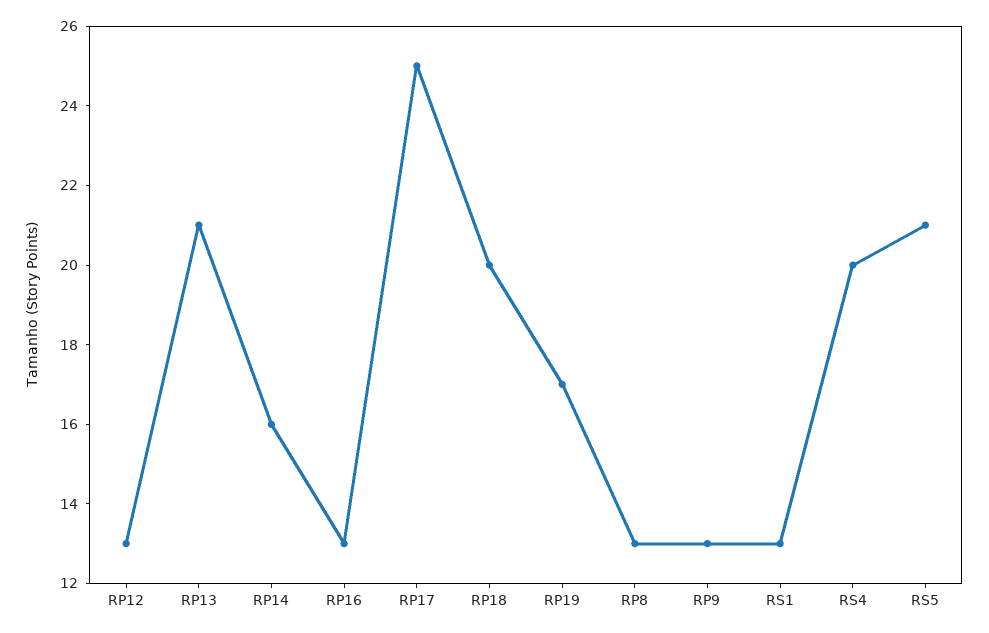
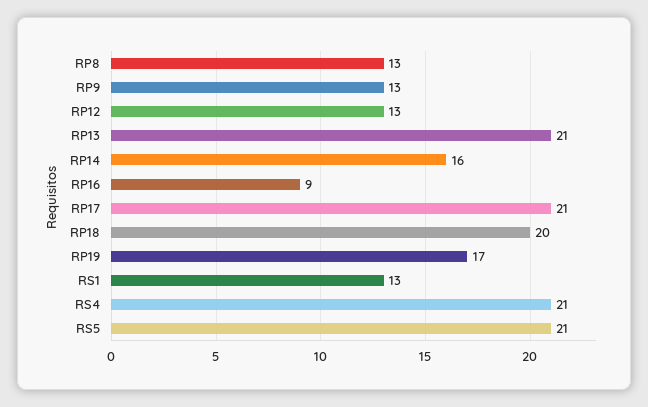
RP16: 13 -> 9
RP17: 25 -> 21
RS4: 20 -> 21

